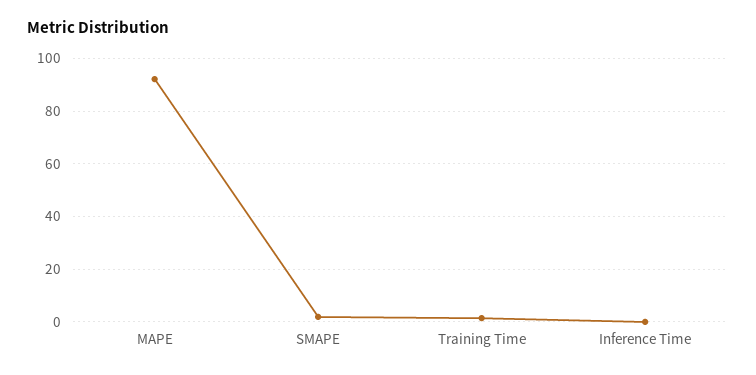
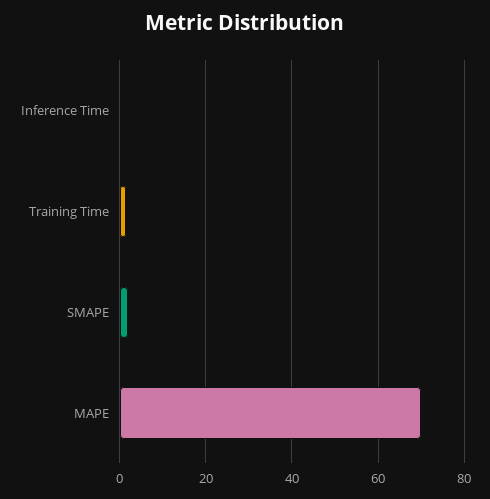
MAPE: 92.5 -> 70

